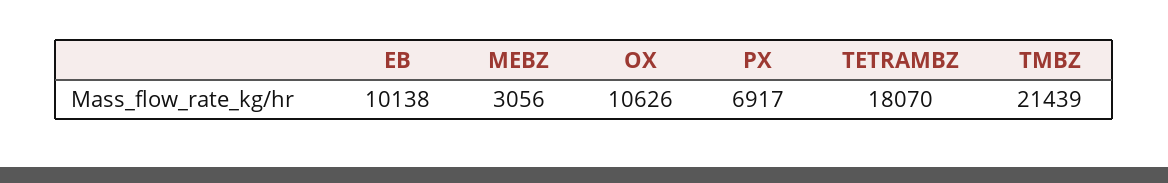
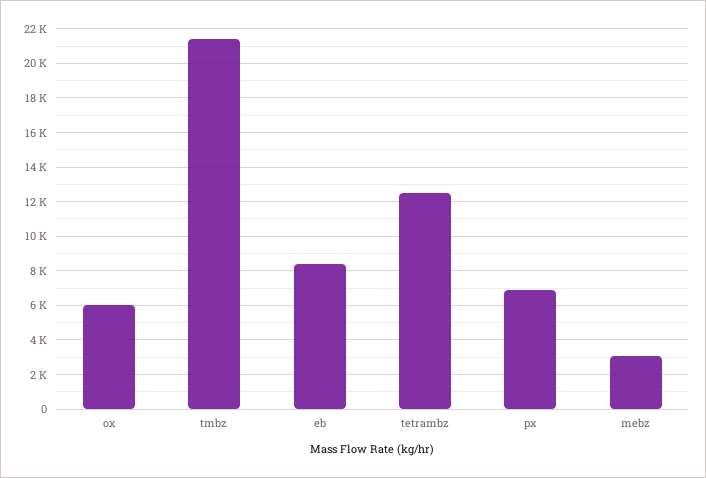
EB: 10138 -> 8500
OX: 10626 -> 6000
TETRAMBZ: 18070 -> 12500

